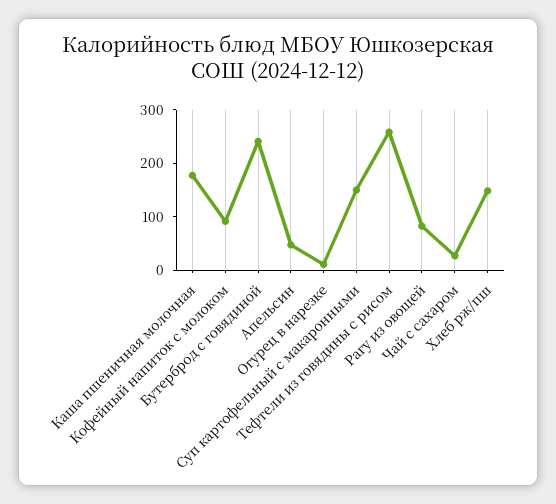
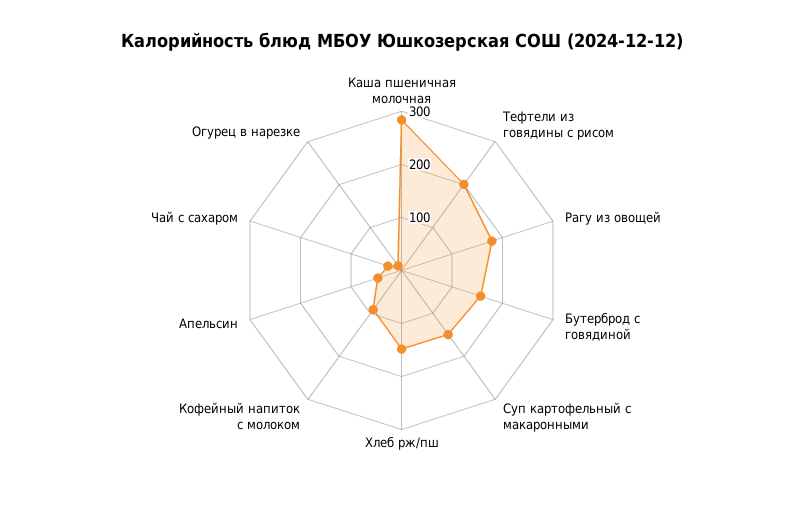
Каша пшеничная молочная: 180 -> 280
Бутерброд с говядиной: 240 -> 160
Тефтели из говядины с рисом: 260 -> 200
Рагу из овощей: 80 -> 180

